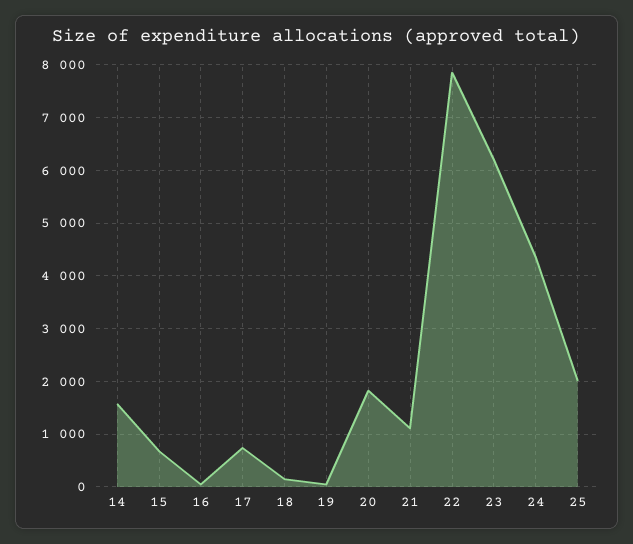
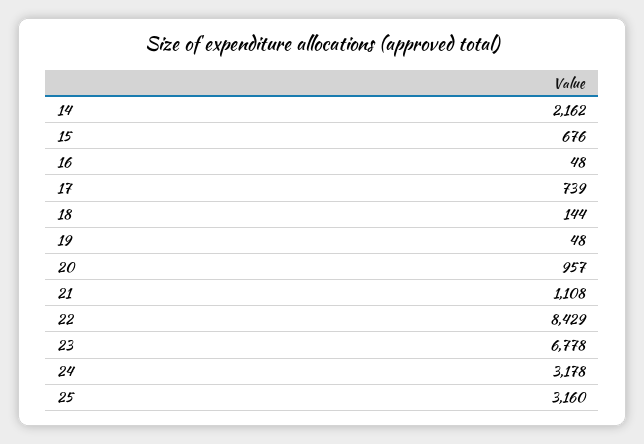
14: 1600 -> 2162
20: 1800 -> 957
22: 7800 -> 8429
23: 6200 -> 6778
24: 4400 -> 3178
25: 2000 -> 3160

